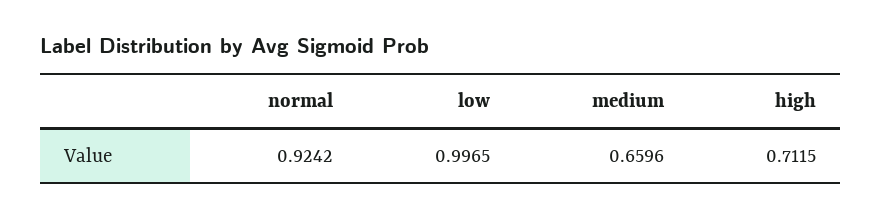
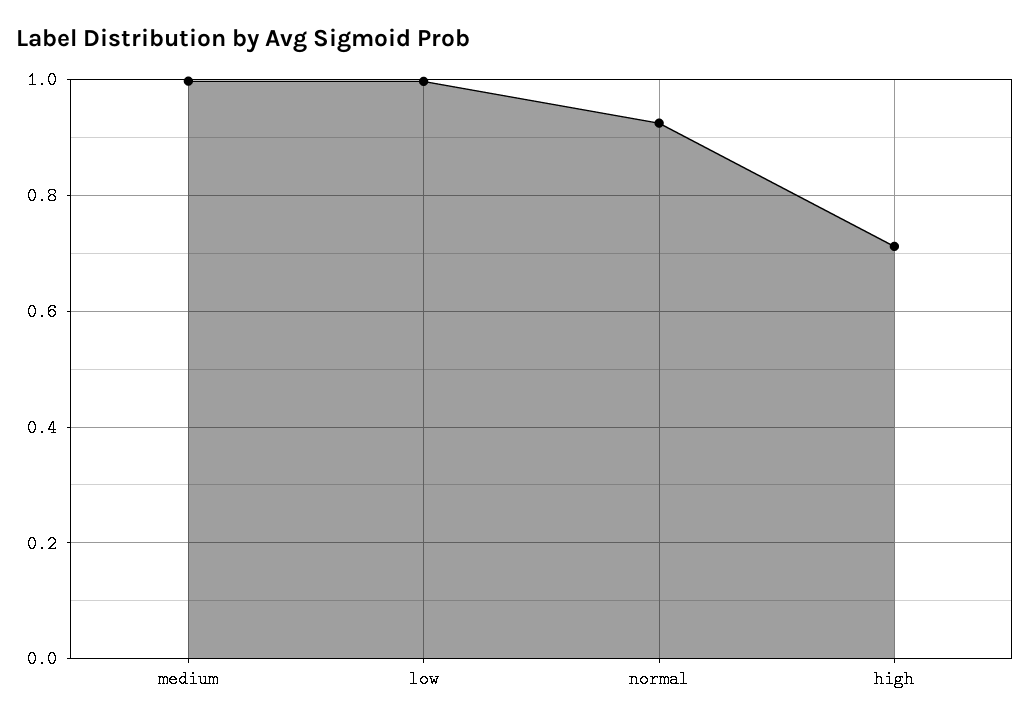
medium: 0.6596 -> 1

